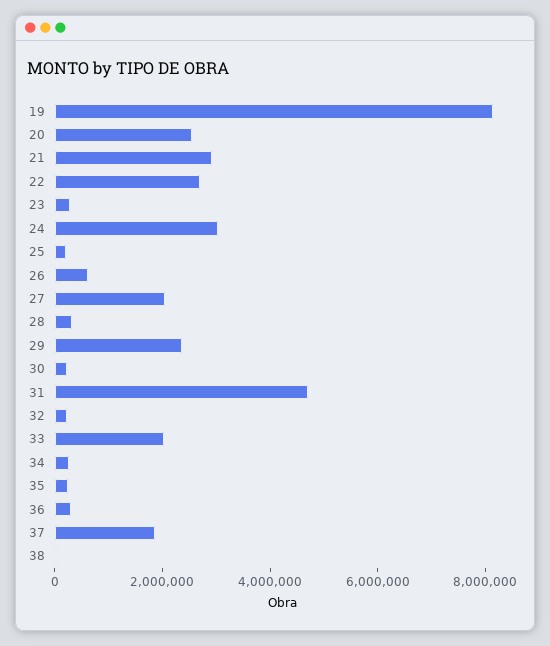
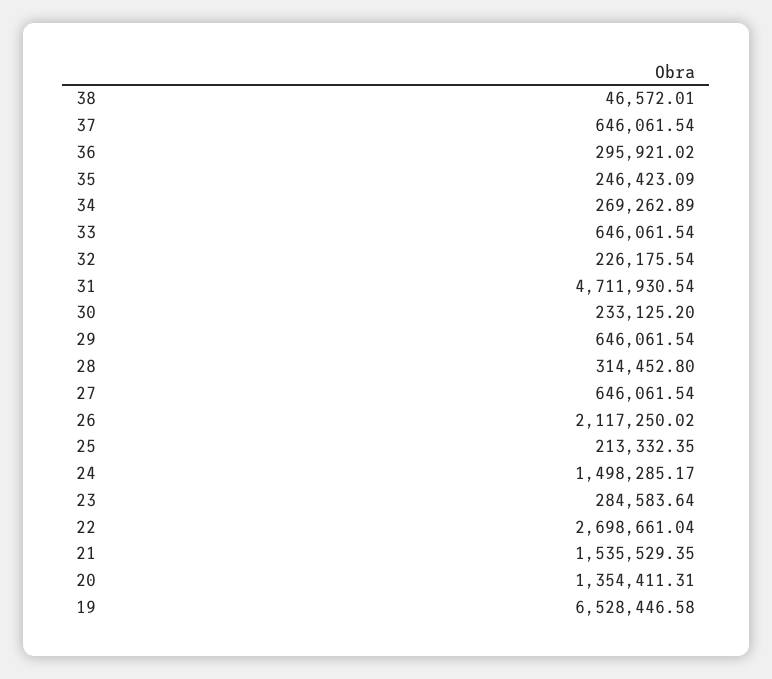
19: 8000000 -> 6528446.58
20: 2500000 -> 1354411.31
21: 3000000 -> 1535529.35
24: 3000000 -> 1498285.17
26: 500000 -> 2117250.02
27: 2000000 -> 646061.54
29: 2500000 -> 646061.54
33: 2000000 -> 646061.54
37: 2000000 -> 646061.54

